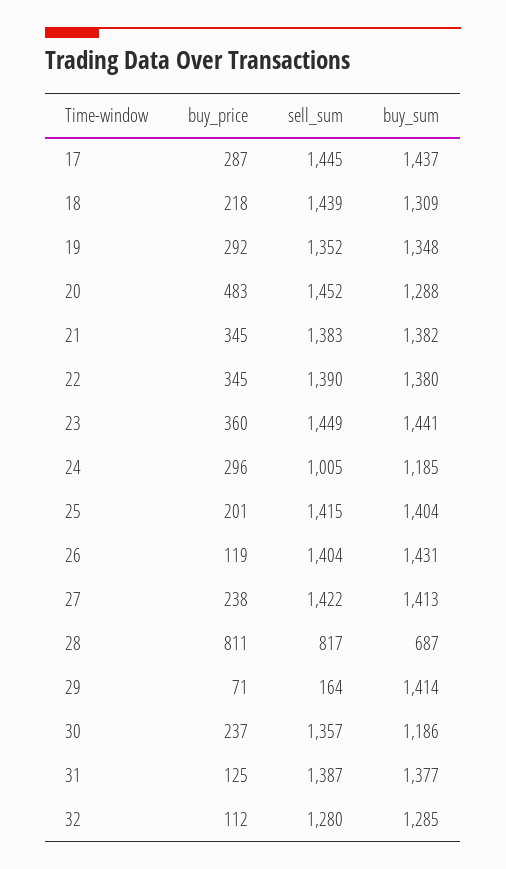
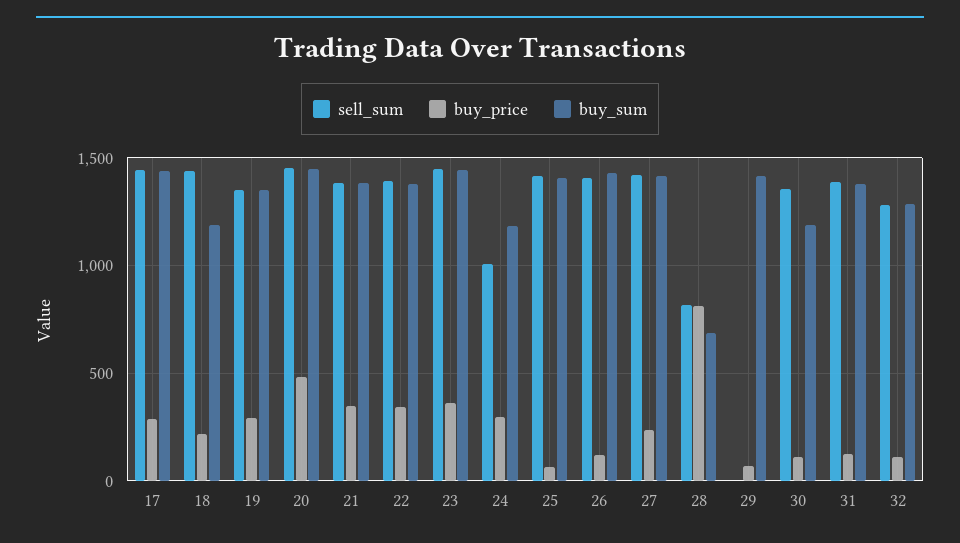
buy_sum, 18: 1309 -> 1200
buy_sum, 20: 1288 -> 1450
buy_price, 25: 201 -> 50
sell_sum, 29: 164 -> 0
buy_price, 30: 237 -> 100

